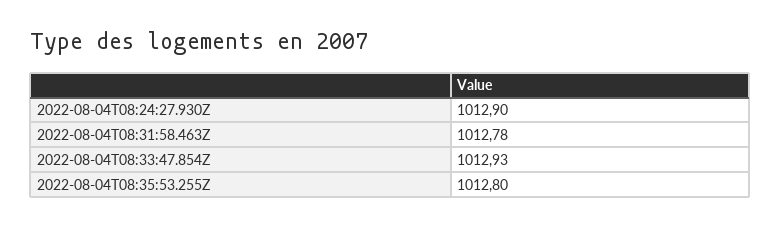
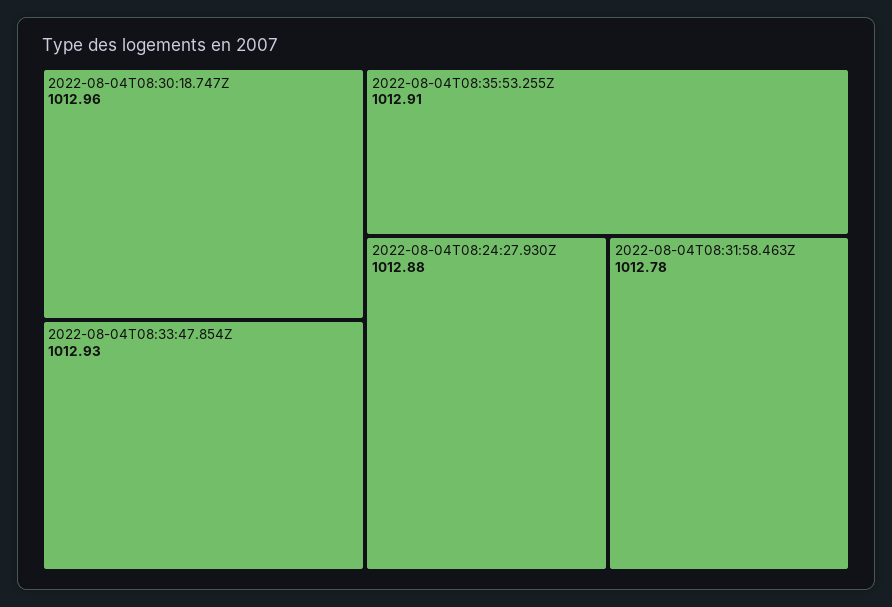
2022-08-04T08:24:27.930Z: 1012.9 -> 1012.88
2022-08-04T08:35:53.255Z: 1012.8 -> 1012.91
2022-08-04T08:30:18.747Z: none -> 1012.96

